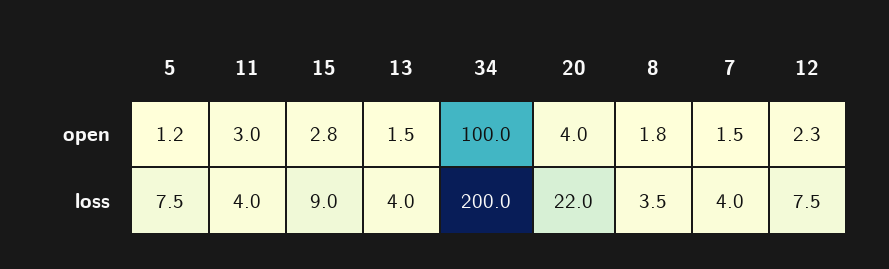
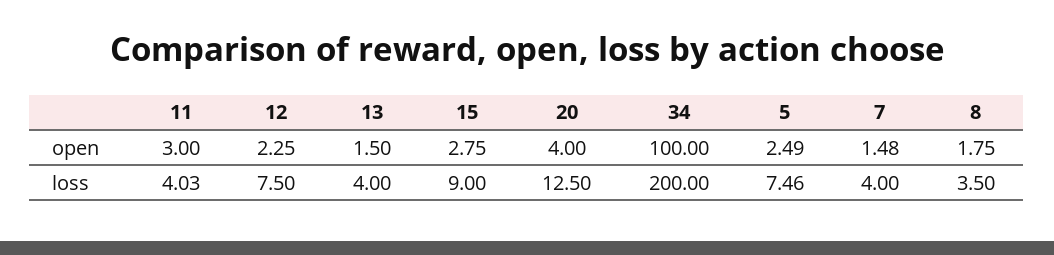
5, open: 1.2 -> 2.49
20, loss: 22 -> 12.5

